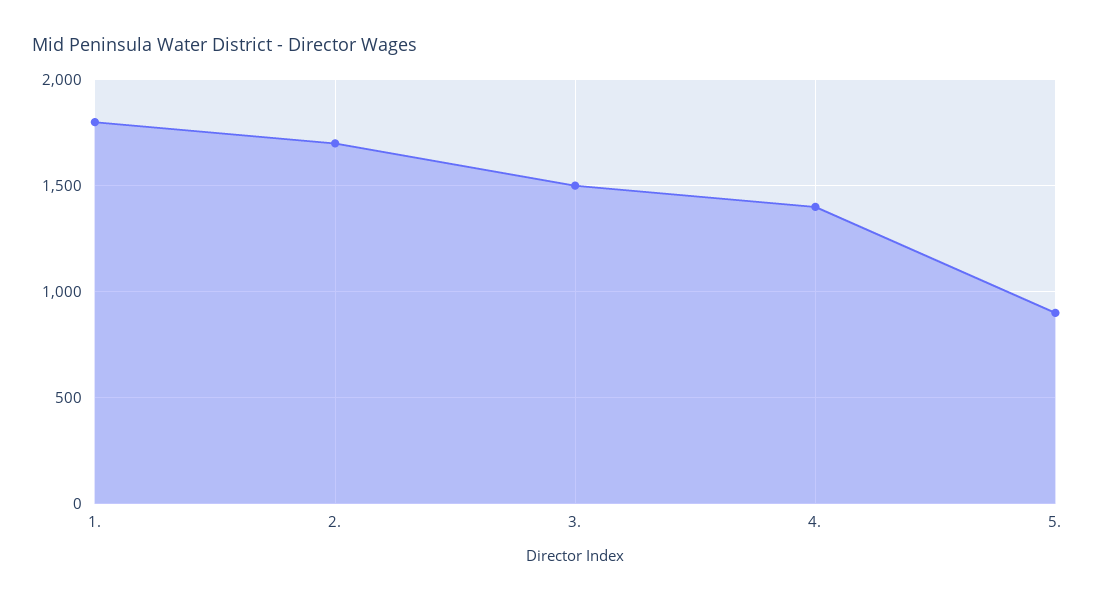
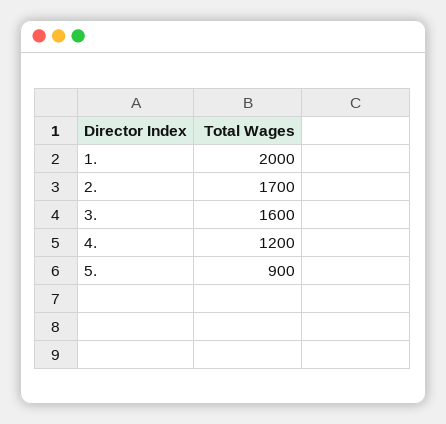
1.: 1800 -> 2000
3.: 1500 -> 1600
4.: 1400 -> 1200

